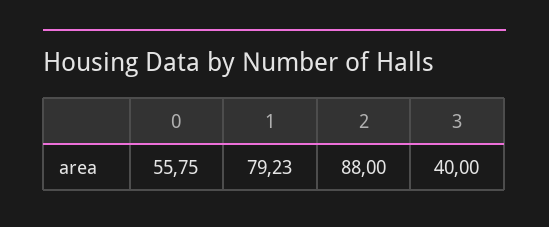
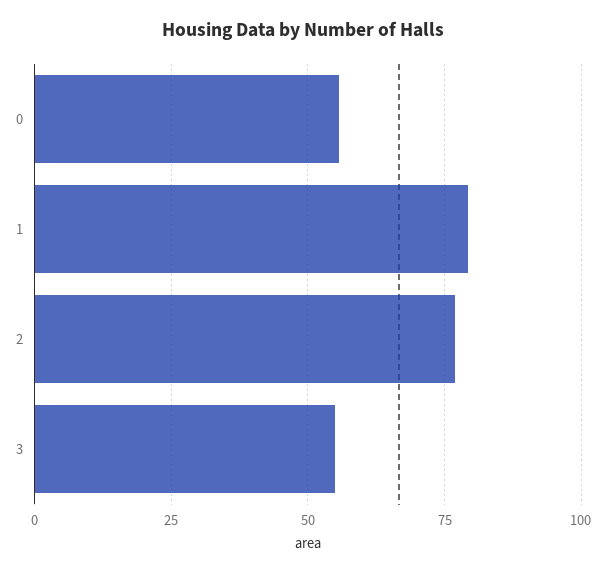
2: 88 -> 77.5
3: 40 -> 55

